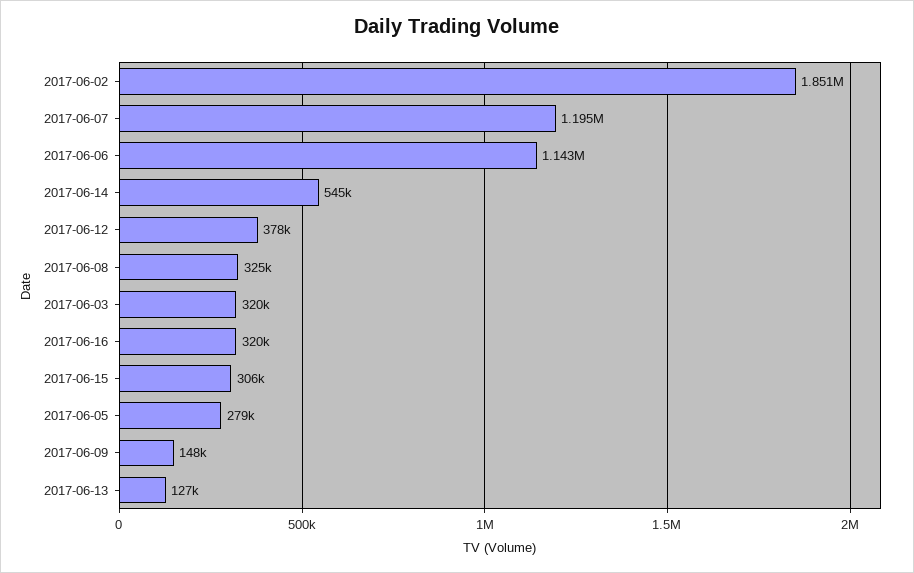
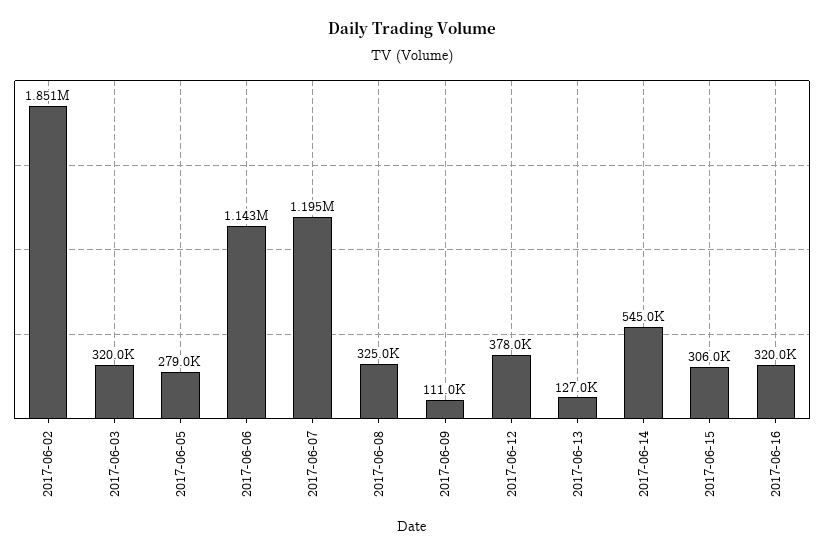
2017-06-09: 148000 -> 111000

